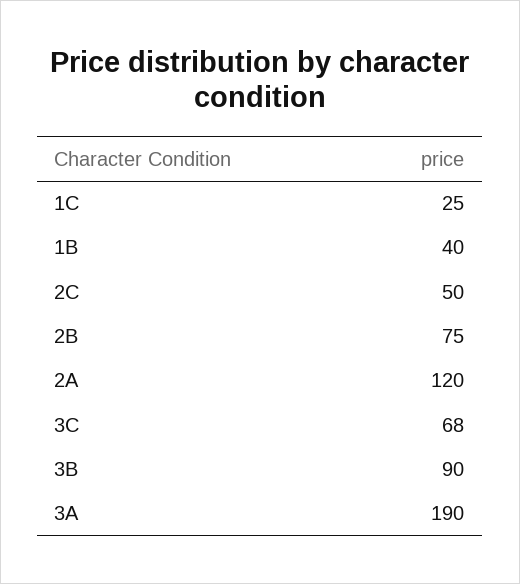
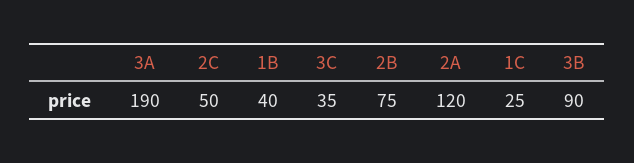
3C: 68 -> 35

